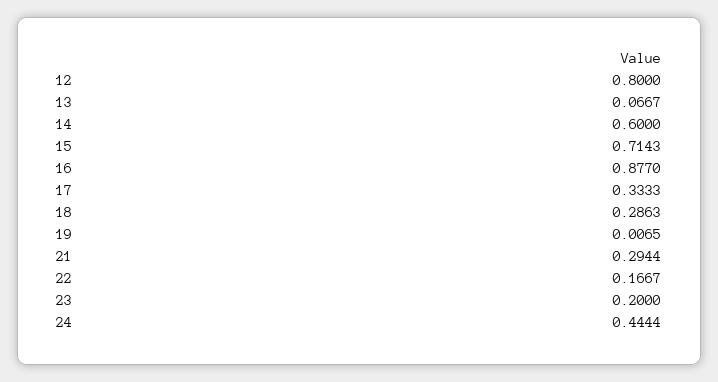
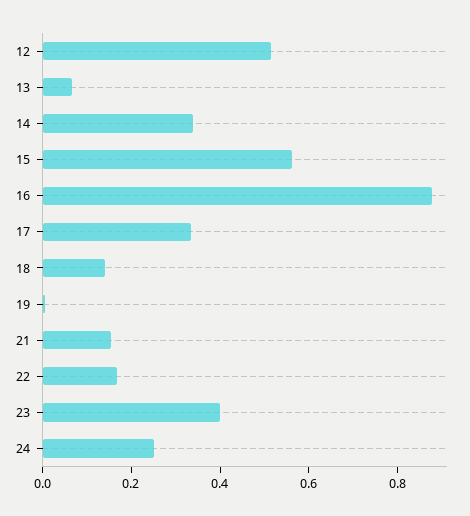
12: 0.8 -> 0.5
14: 0.6 -> 0.35
15: 0.7143 -> 0.55
18: 0.2863 -> 0.15
21: 0.2944 -> 0.15
23: 0.2 -> 0.4
24: 0.4444 -> 0.25

